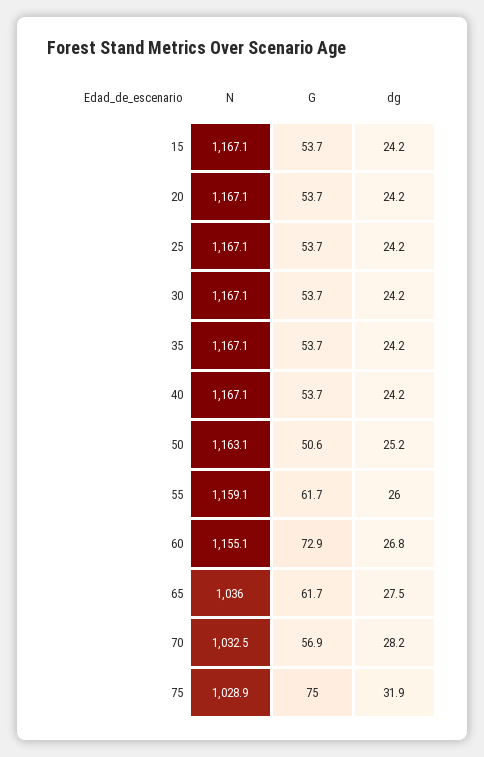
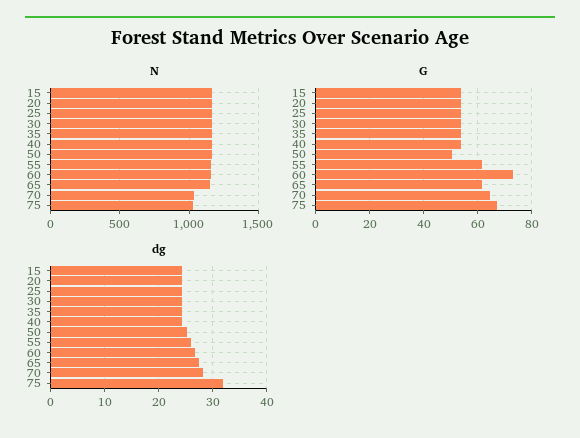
N, 65: 1036 -> 1150
G, 70: 56.9 -> 65
G, 75: 75 -> 67.5

